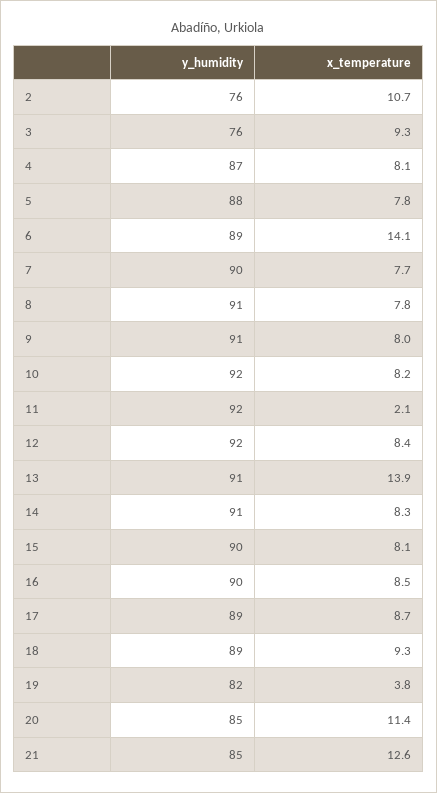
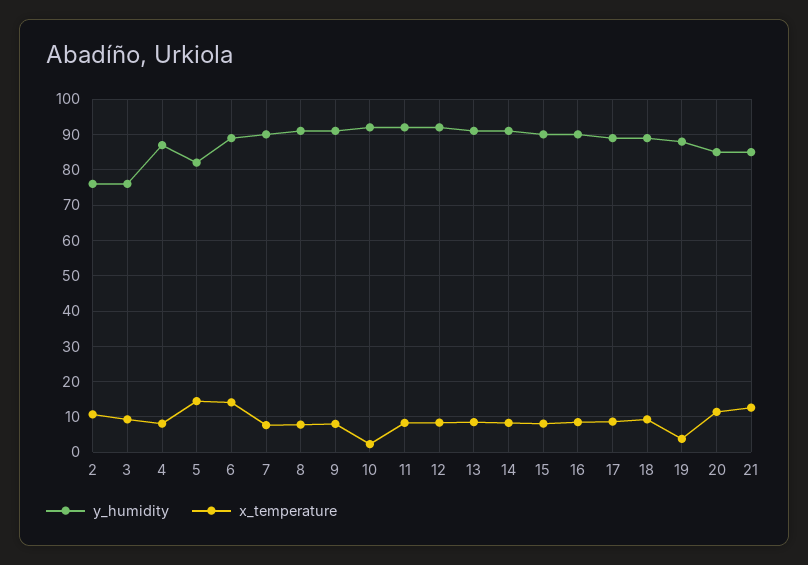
y_humidity, 5: 88 -> 82
x_temperature, 5: 7.8 -> 14
x_temperature, 10: 8.2 -> 2
x_temperature, 11: 2.1 -> 8
x_temperature, 13: 13.9 -> 8
y_humidity, 19: 82 -> 88

